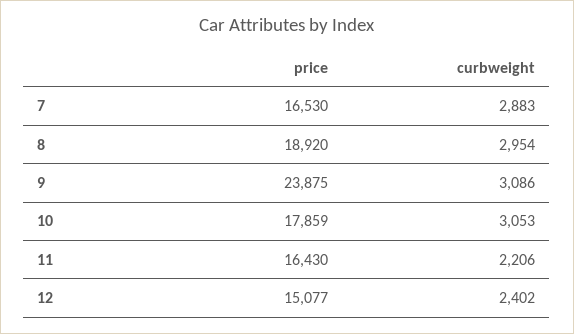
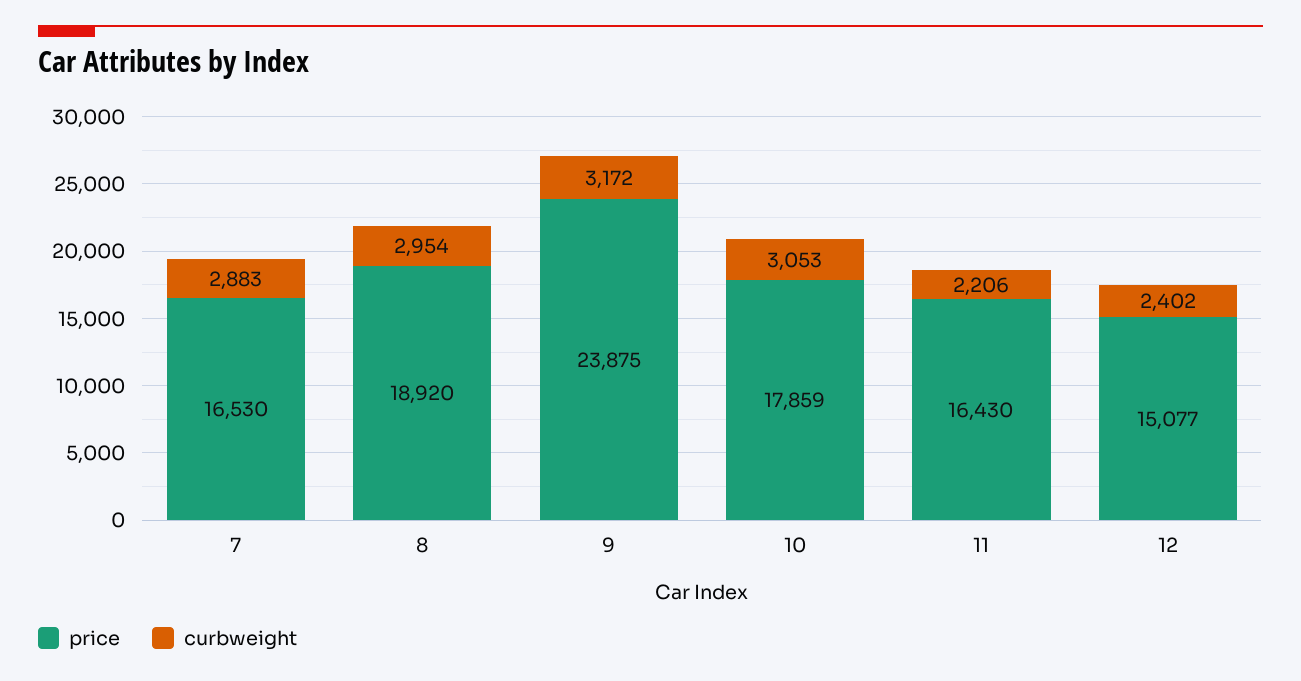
curbweight, 9: 3086 -> 3172

